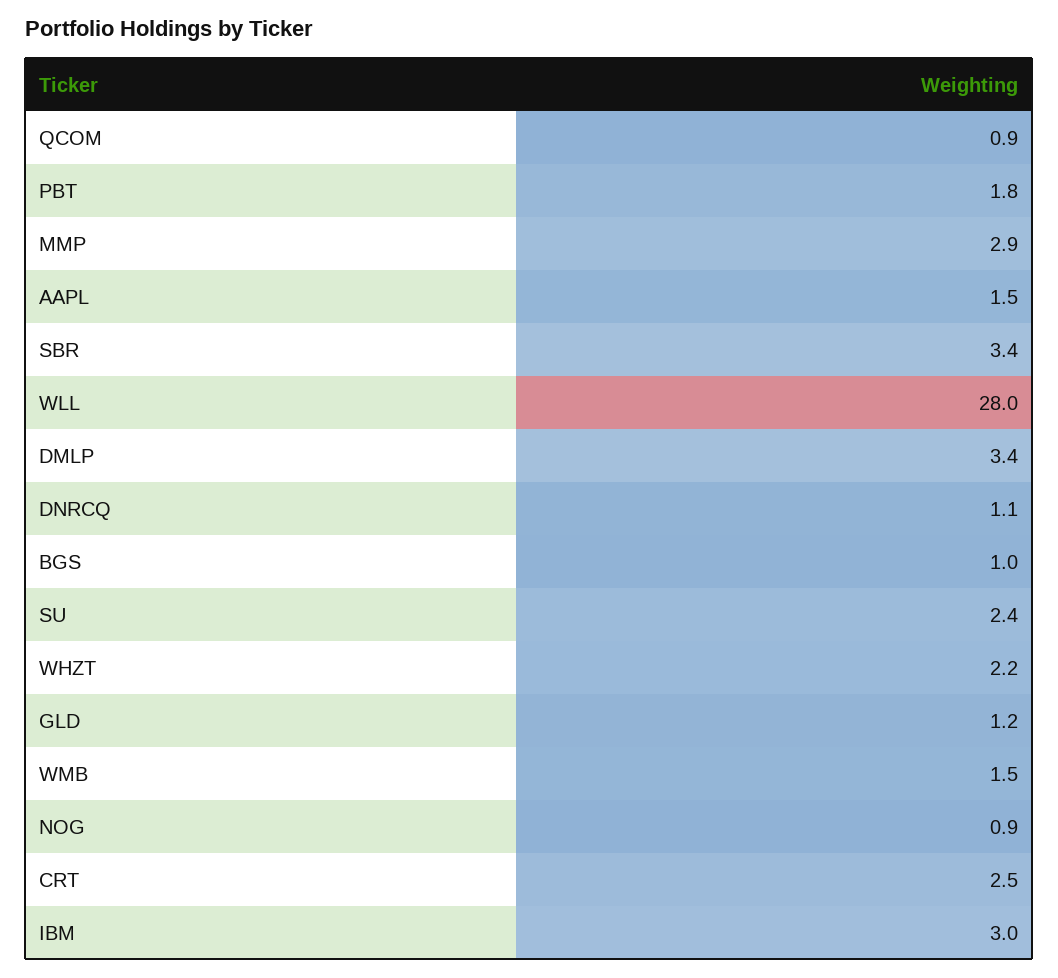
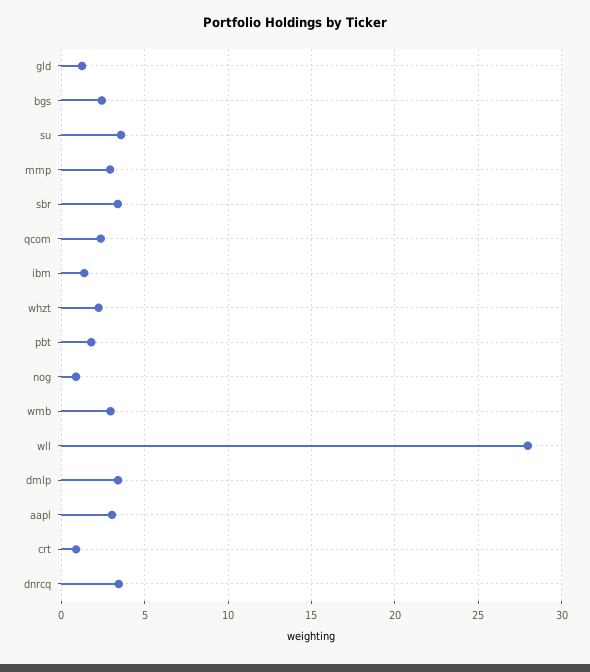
QCOM: 0.9 -> 2.5
AAPL: 1.5 -> 3
DNRCQ: 1.1 -> 3.5
BGS: 1 -> 2.5
SU: 2.4 -> 3.5
WMB: 1.5 -> 3
CRT: 2.5 -> 1
IBM: 3 -> 1.5

